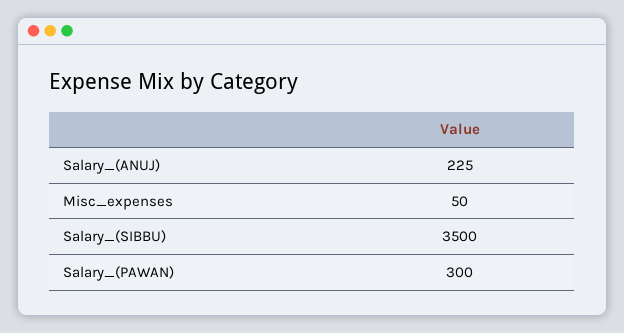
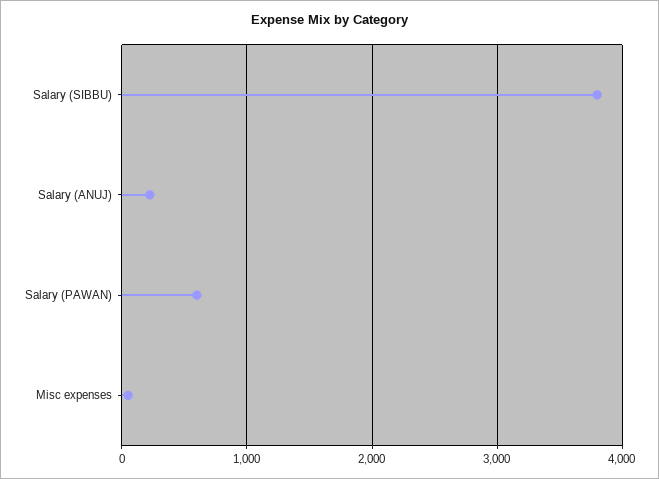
Salary_(SIBBU): 3500 -> 3800
Salary_(PAWAN): 300 -> 600

